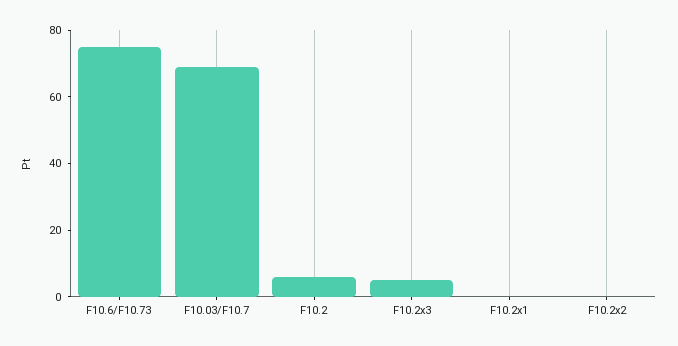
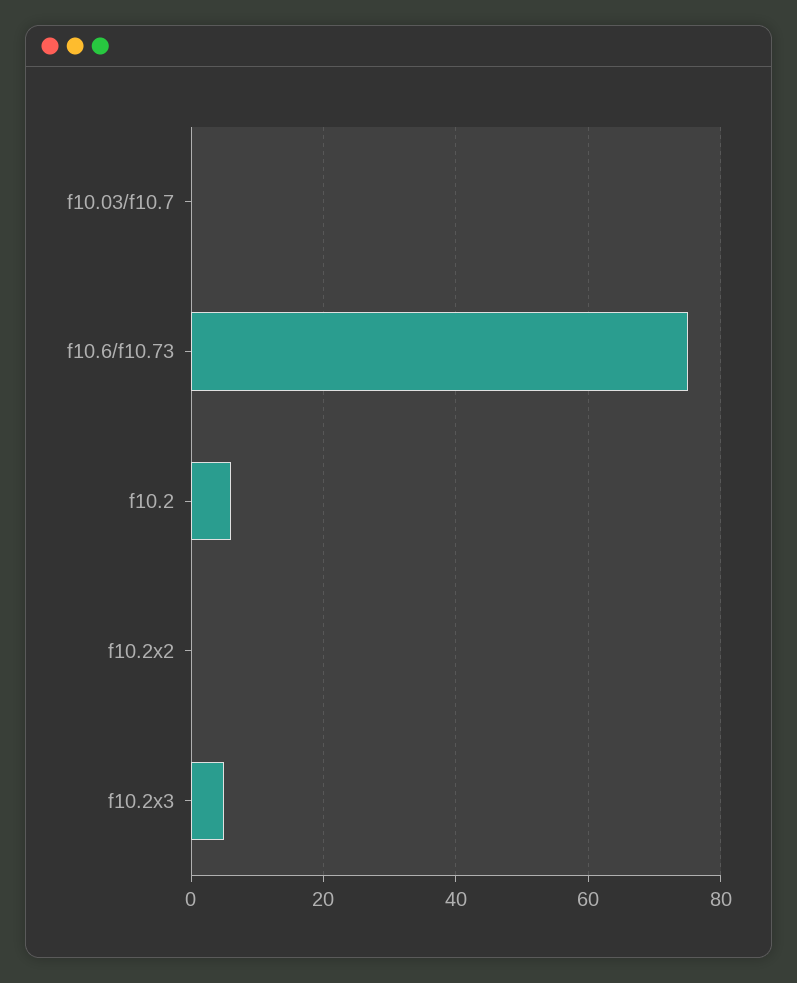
F10.03/F10.7: 70 -> 0
F10.2x1: 0 -> none

